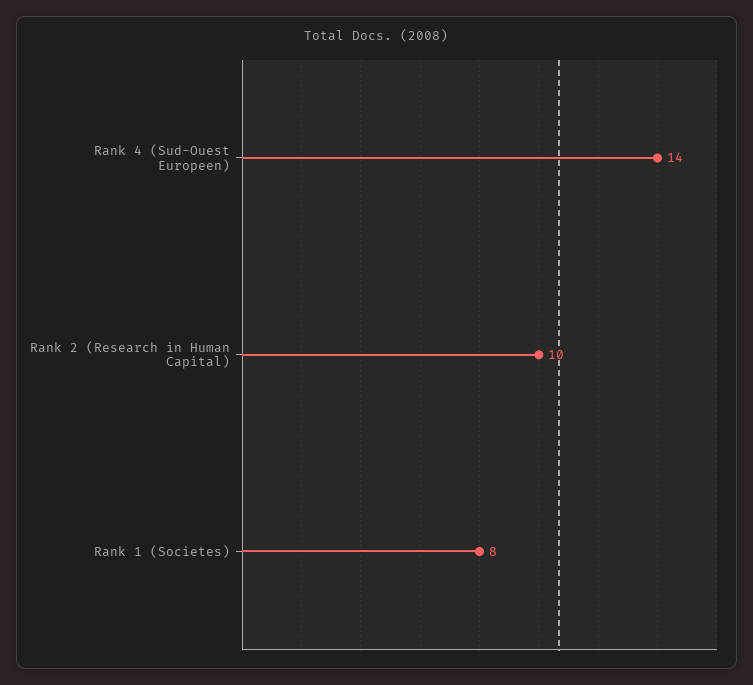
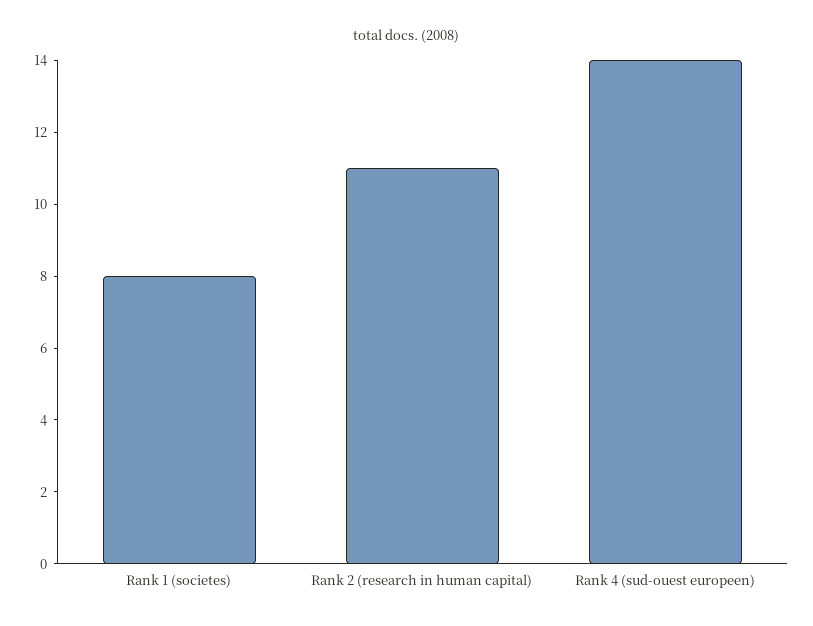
Rank 2 (Research in Human Capital): 10 -> 11

